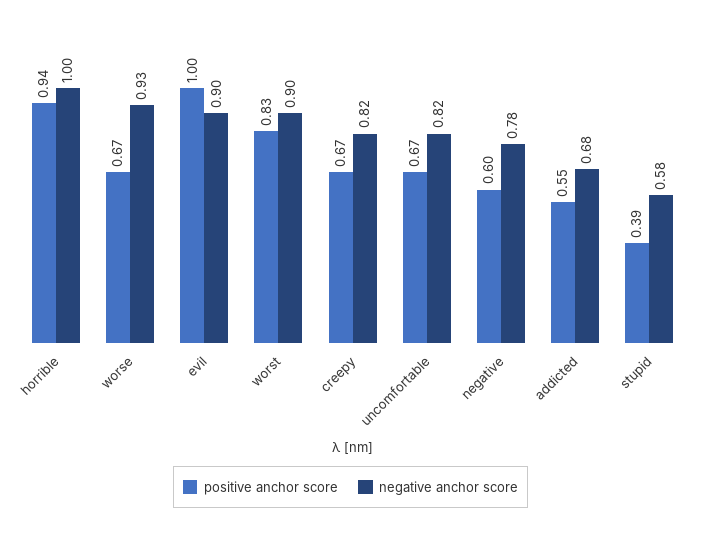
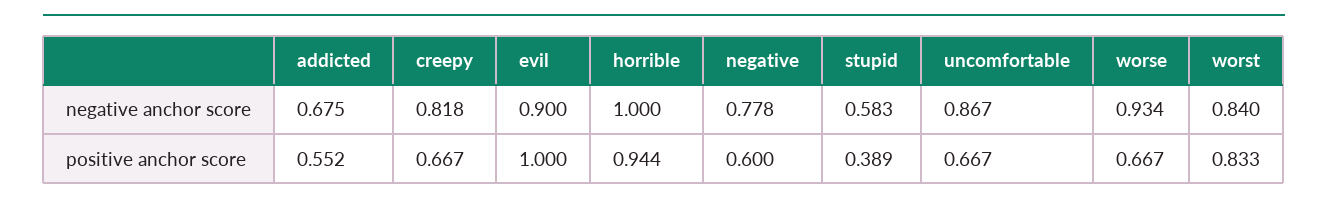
negative anchor score, worst: 0.9 -> 0.84
negative anchor score, uncomfortable: 0.82 -> 0.867

